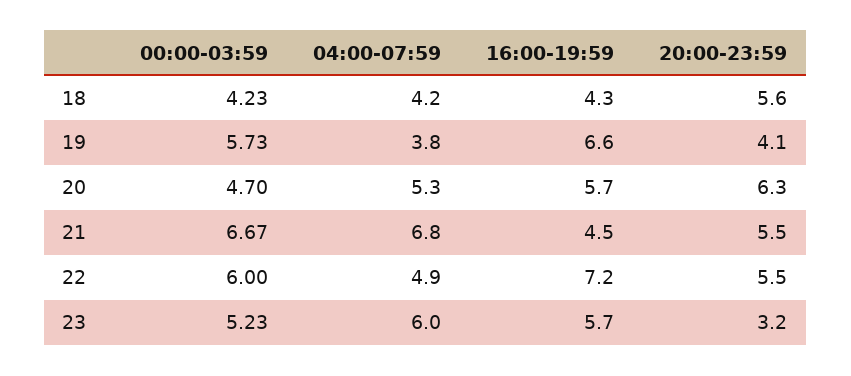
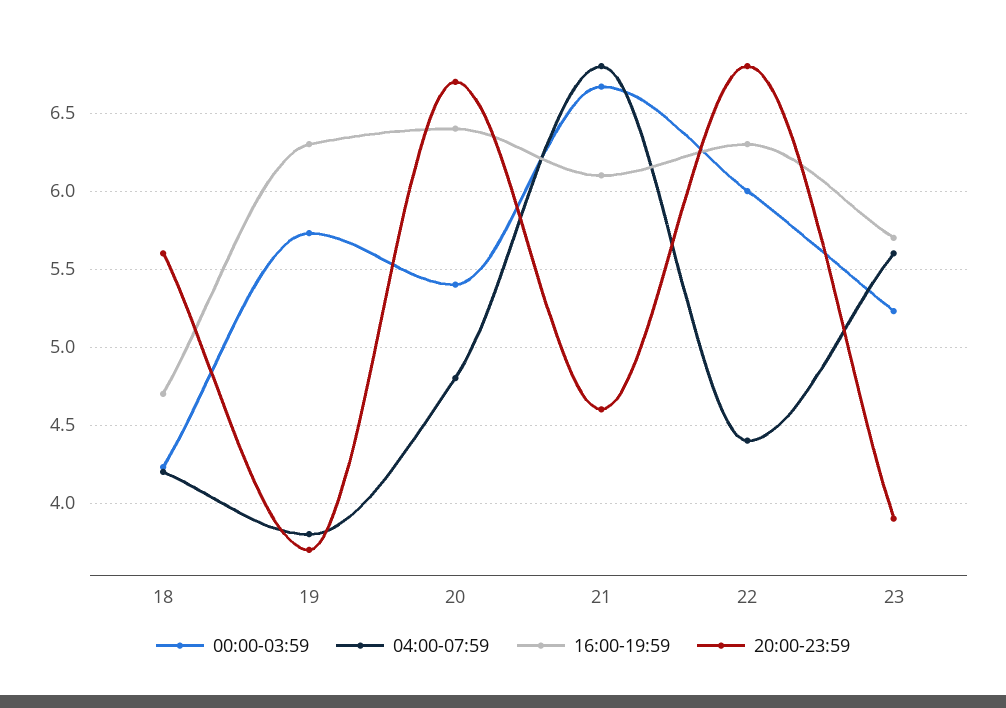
16:00-19:59, 18: 4.3 -> 4.7
16:00-19:59, 19: 6.6 -> 6.3
20:00-23:59, 19: 4.1 -> 3.7
00:00-03:59, 20: 4.7 -> 5.4
04:00-07:59, 20: 5.3 -> 4.8
16:00-19:59, 20: 5.7 -> 6.4
20:00-23:59, 20: 6.3 -> 6.7
16:00-19:59, 21: 4.5 -> 6.1
20:00-23:59, 21: 5.5 -> 4.6
04:00-07:59, 22: 4.9 -> 4.4
16:00-19:59, 22: 7.2 -> 6.3
20:00-23:59, 22: 5.5 -> 6.8
04:00-07:59, 23: 6 -> 5.6
20:00-23:59, 23: 3.2 -> 3.9

